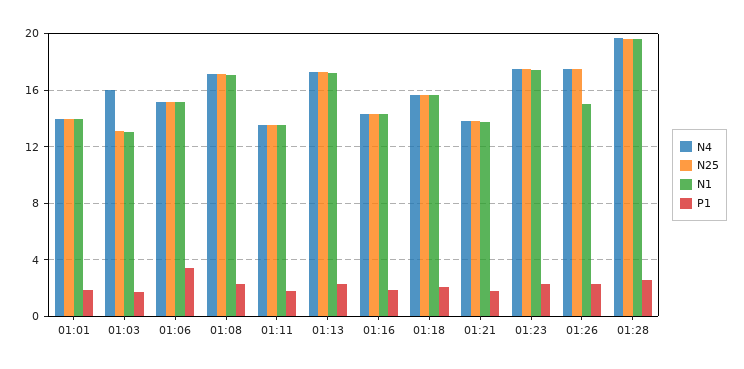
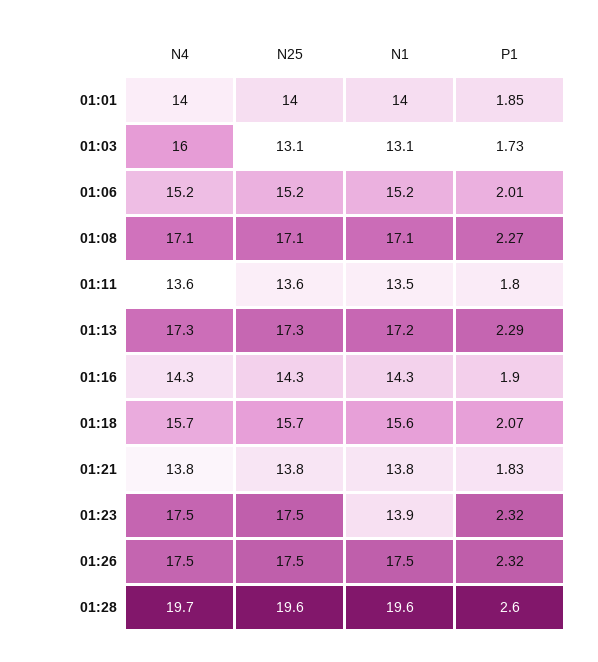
P1, 01:06: 3.5 -> 2.01
N1, 01:23: 17.5 -> 13.9
N1, 01:26: 15 -> 17.5

